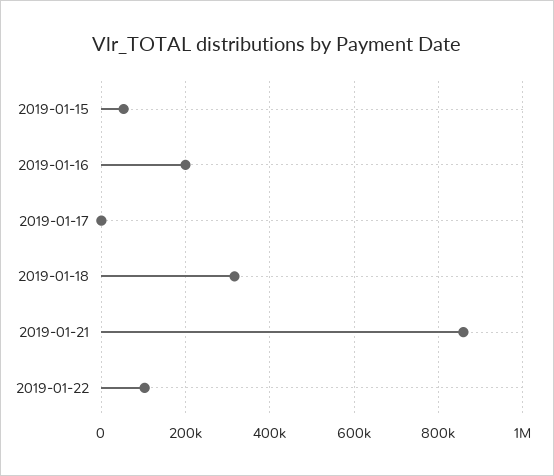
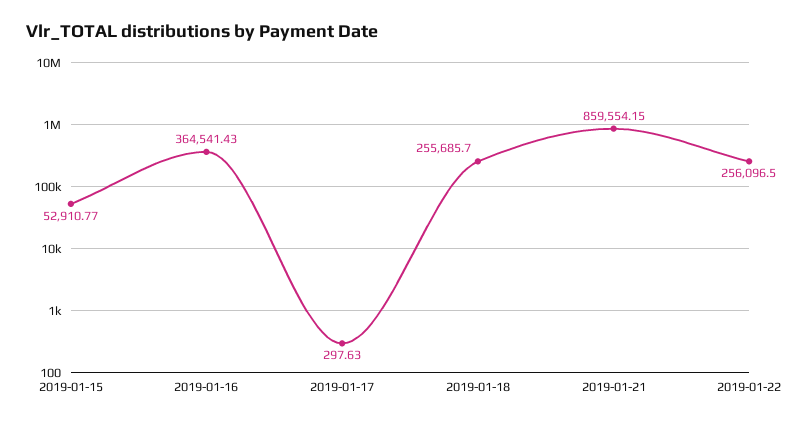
2019-01-16: 200000 -> 364541.43
2019-01-18: 320000 -> 255685.7
2019-01-22: 100000 -> 256096.5

